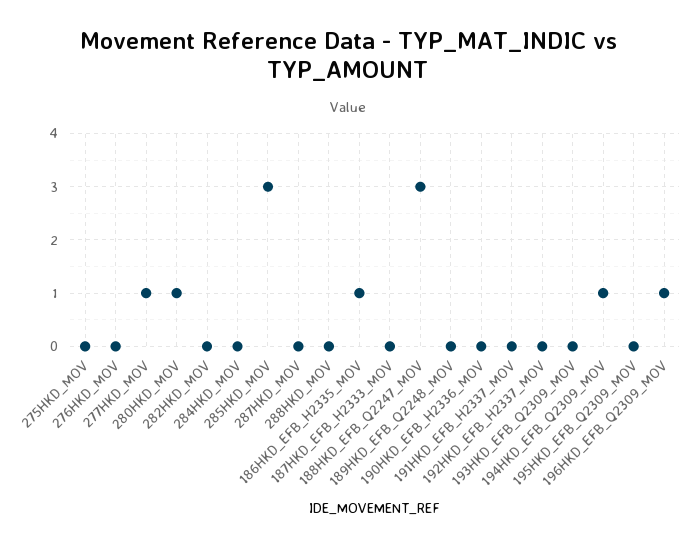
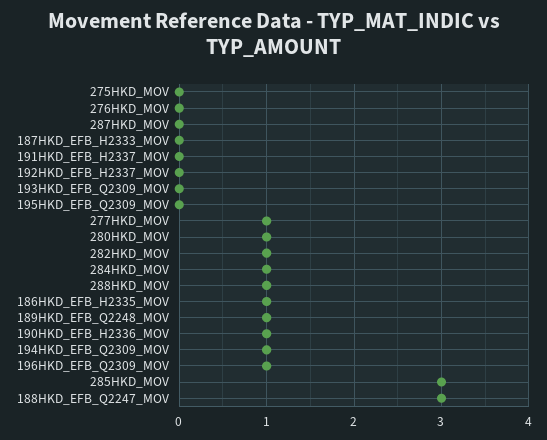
282HKD_MOV: 0 -> 1
284HKD_MOV: 0 -> 1
288HKD_MOV: 0 -> 1
189HKD_EFB_Q2248_MOV: 0 -> 1
190HKD_EFB_H2336_MOV: 0 -> 1

